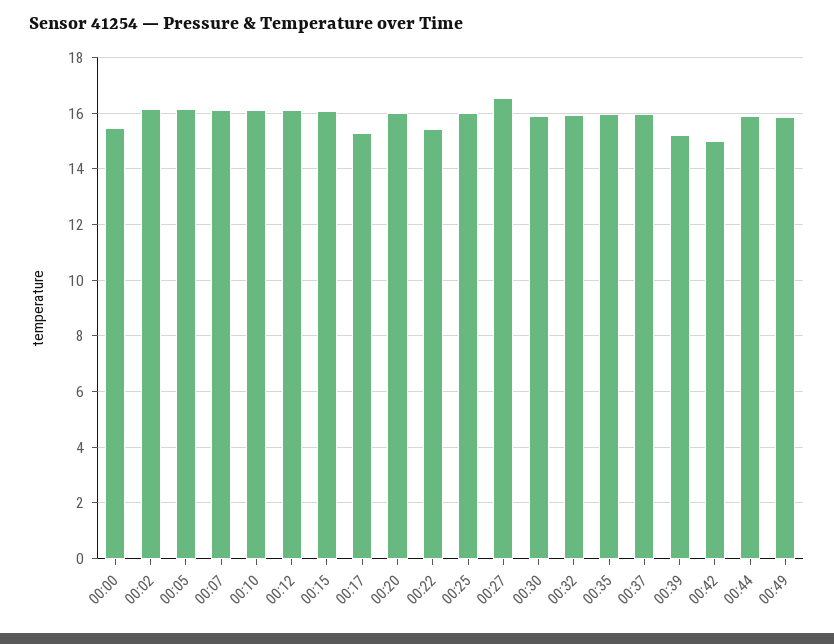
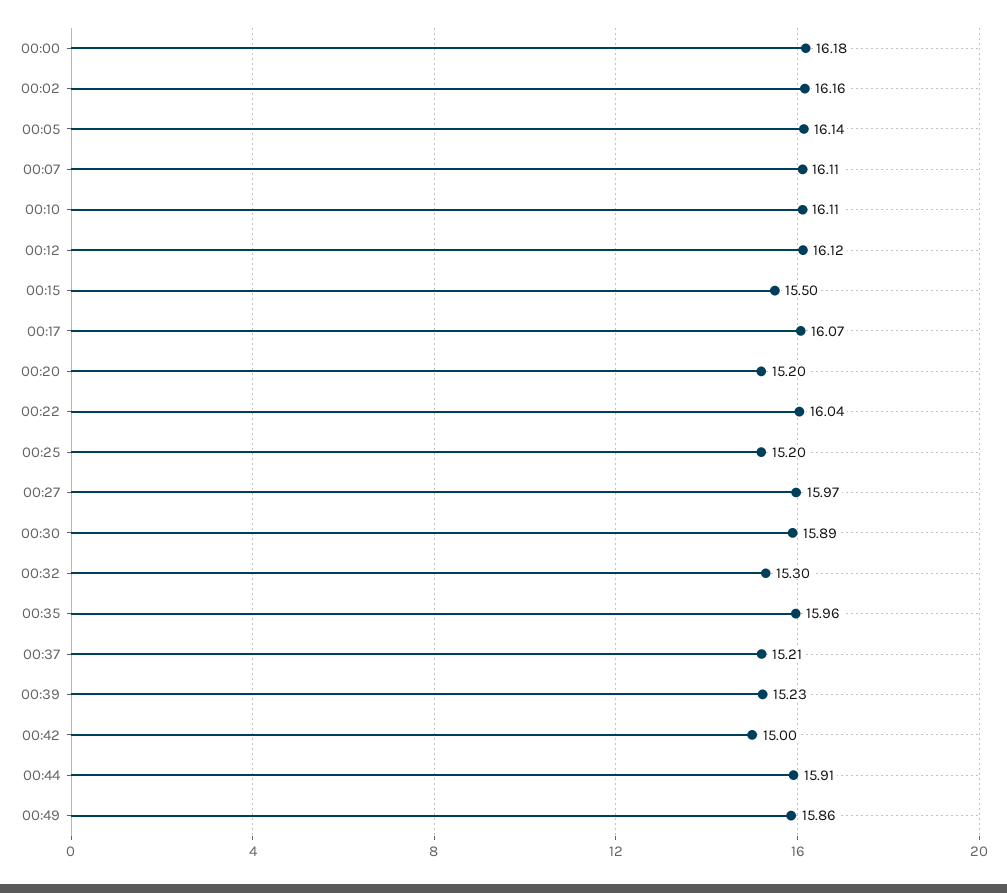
00:00: 15.5 -> 16.18
00:15: 16 -> 15.5
00:17: 15.25 -> 16.07
00:20: 16 -> 15.2
00:22: 15.5 -> 16.04
00:25: 16 -> 15.2
00:27: 16.5 -> 15.97
00:32: 16 -> 15.3
00:37: 16 -> 15.21

